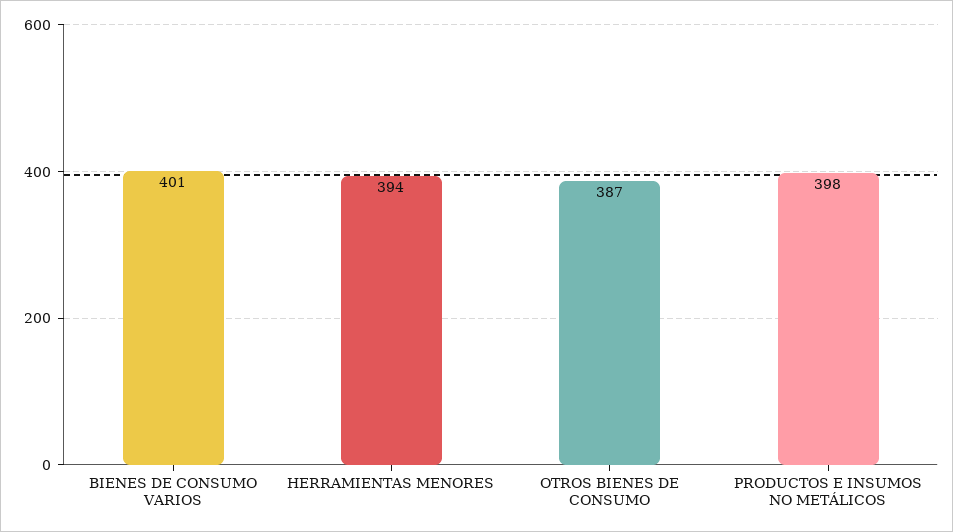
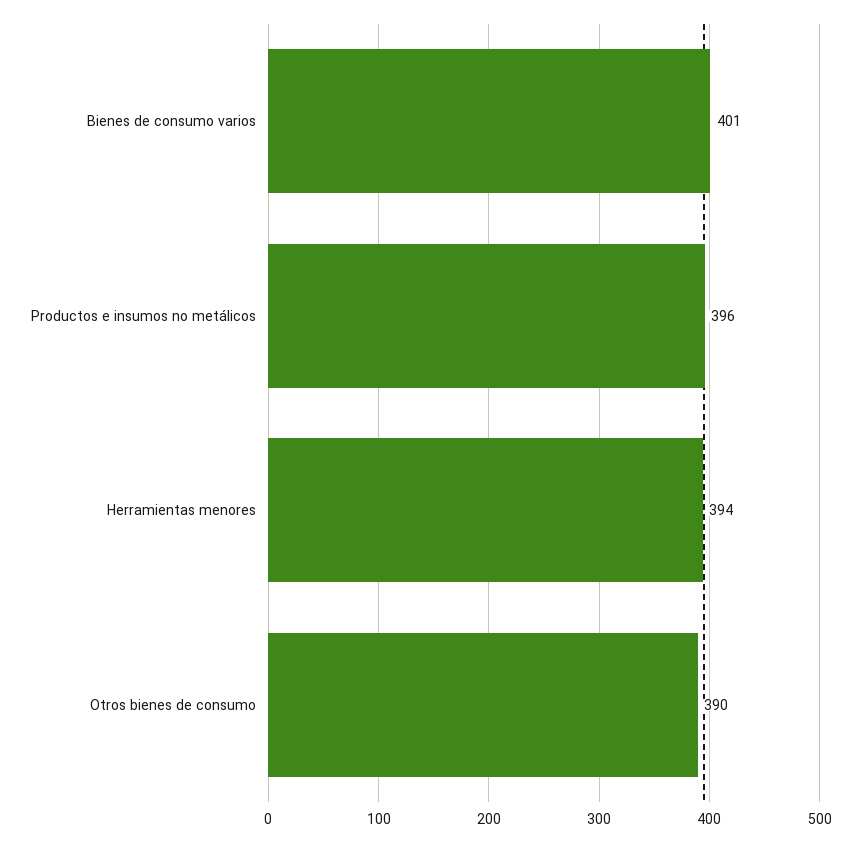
OTROS BIENES DE CONSUMO: 387 -> 390
PRODUCTOS E INSUMOS NO METÁLICOS: 398 -> 396

